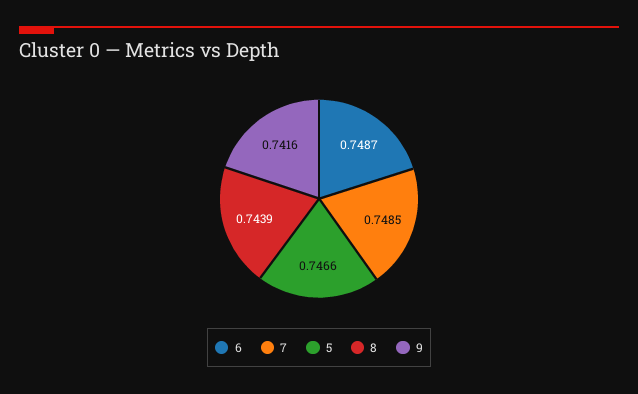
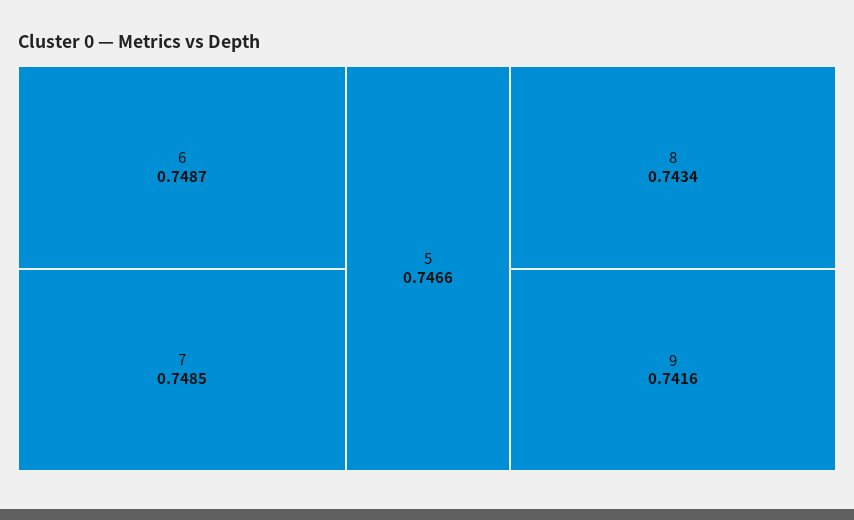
8: 0.7439 -> 0.7434

